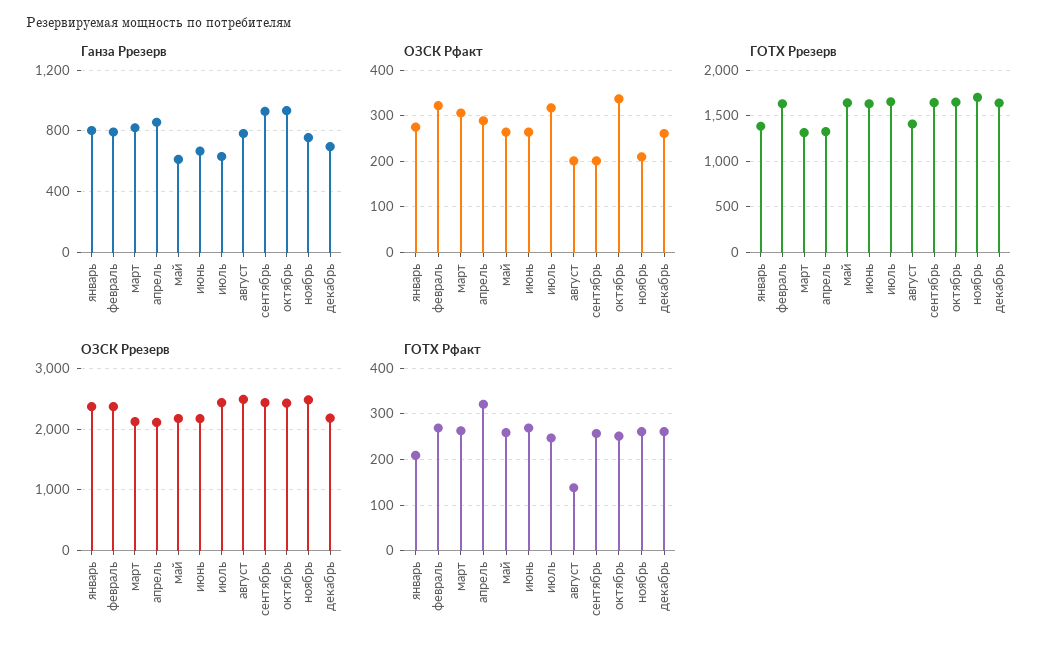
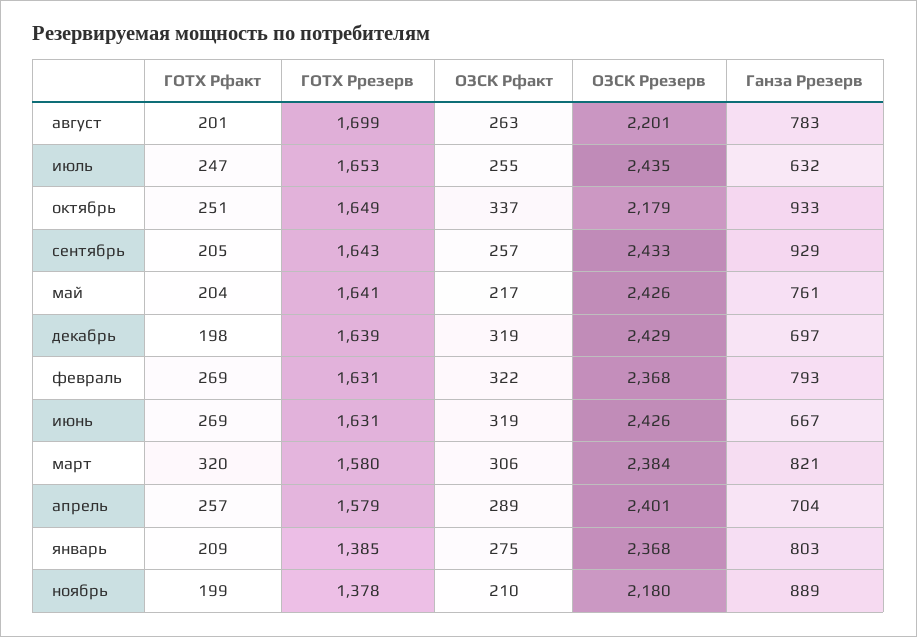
Ганза Ррезерв, апрель: 850 -> 704
Ганза Ррезерв, май: 600 -> 761
Ганза Ррезерв, ноябрь: 750 -> 889
ОЗСК Рфакт, май: 260 -> 217
ОЗСК Рфакт, июнь: 260 -> 319
ОЗСК Рфакт, июль: 320 -> 255
ОЗСК Рфакт, август: 200 -> 263
ОЗСК Рфакт, сентябрь: 200 -> 257
ОЗСК Рфакт, декабрь: 260 -> 319
ГОТХ Ррезерв, март: 1300 -> 1580
ГОТХ Ррезерв, апрель: 1300 -> 1579
ГОТХ Ррезерв, август: 1400 -> 1699
ГОТХ Ррезерв, ноябрь: 1700 -> 1378
ОЗСК Ррезерв, март: 2100 -> 2384
ОЗСК Ррезерв, апрель: 2100 -> 2401
ОЗСК Ррезерв, май: 2200 -> 2426
ОЗСК Ррезерв, июнь: 2200 -> 2426
ОЗСК Ррезерв, август: 2500 -> 2201
ОЗСК Ррезерв, октябрь: 2400 -> 2179
ОЗСК Ррезерв, ноябрь: 2500 -> 2180
ОЗСК Ррезерв, декабрь: 2200 -> 2429
ГОТХ Рфакт, март: 260 -> 320
ГОТХ Рфакт, апрель: 320 -> 257
ГОТХ Рфакт, май: 260 -> 204
ГОТХ Рфакт, август: 140 -> 201
ГОТХ Рфакт, сентябрь: 260 -> 205
ГОТХ Рфакт, ноябрь: 260 -> 199
ГОТХ Рфакт, декабрь: 260 -> 198

